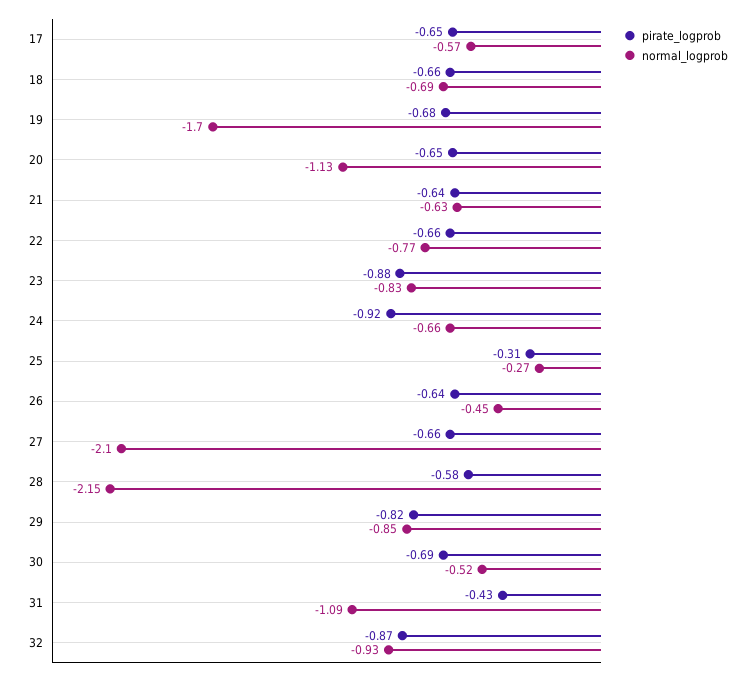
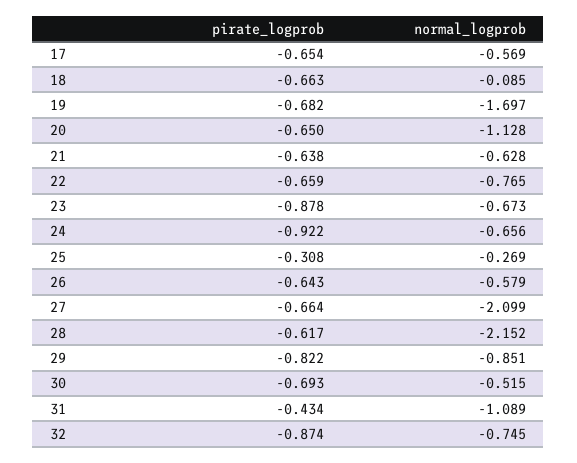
normal_logprob, 18: -0.69 -> -0.085
normal_logprob, 23: -0.83 -> -0.673
normal_logprob, 26: -0.45 -> -0.579
pirate_logprob, 28: -0.58 -> -0.617
normal_logprob, 32: -0.93 -> -0.745

